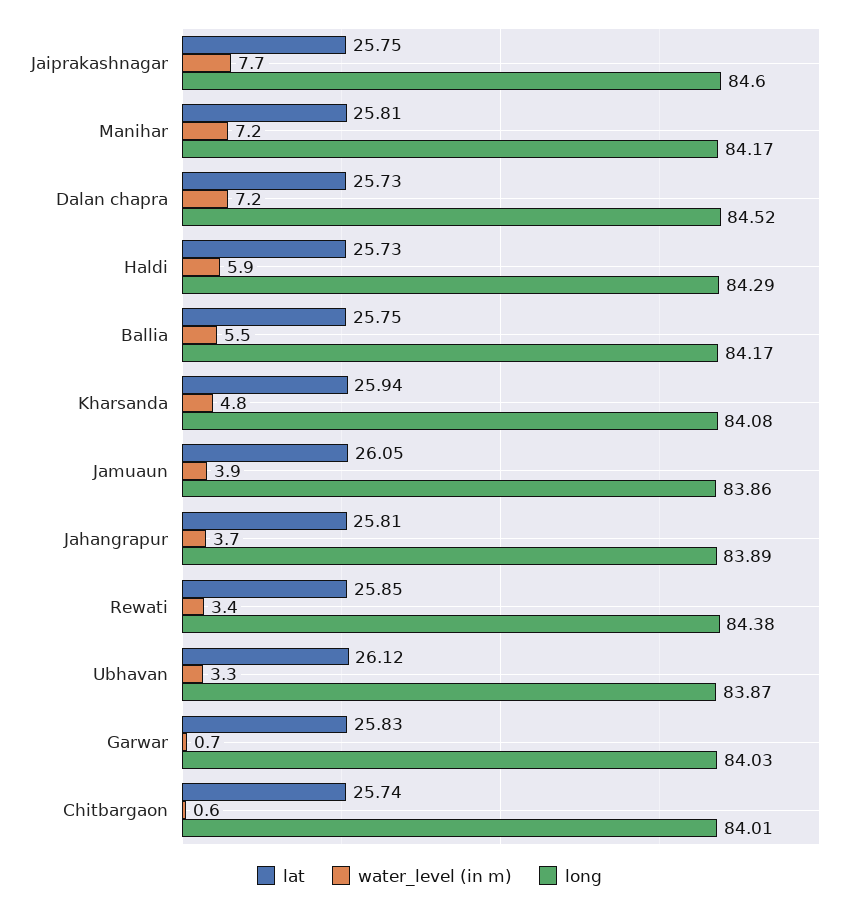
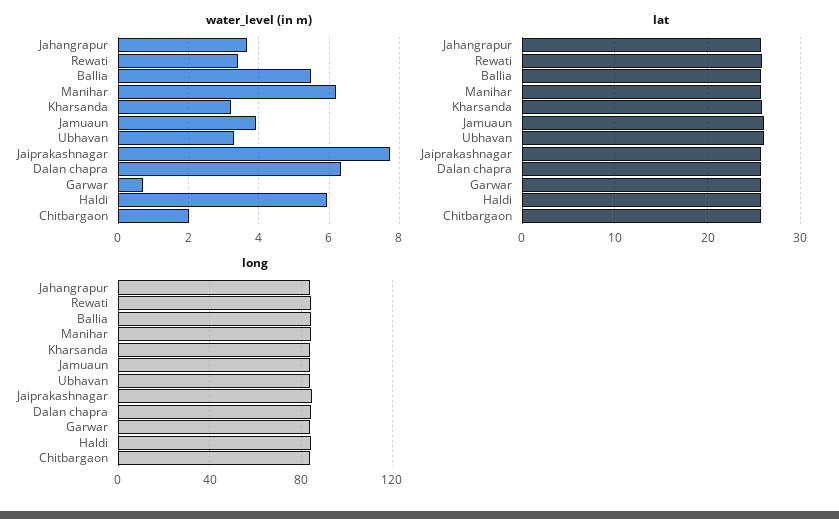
water_level (in m), Manihar: 7.2 -> 6.2
water_level (in m), Dalan chapra: 7.2 -> 6.4
water_level (in m), Kharsanda: 4.8 -> 3.2
water_level (in m), Chitbargaon: 0.6 -> 2

